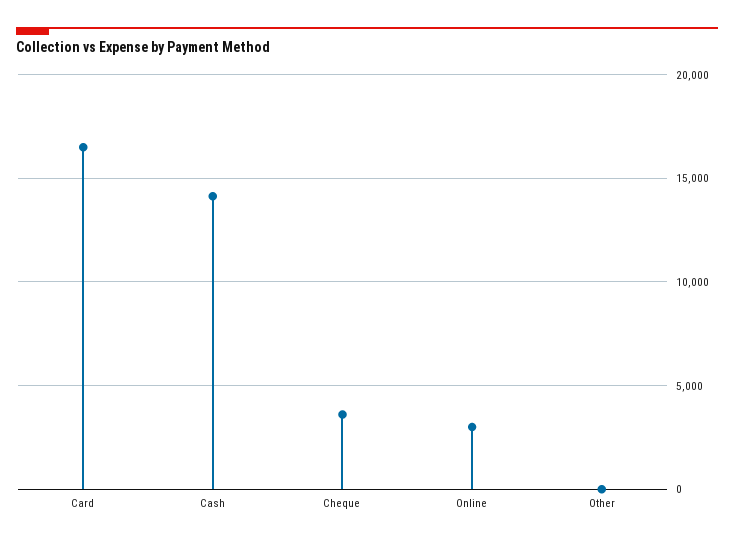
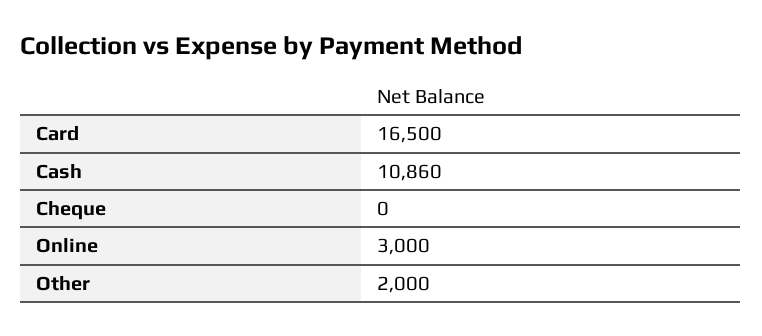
Cash: 14000 -> 10860
Cheque: 3500 -> 0
Other: 0 -> 2000

